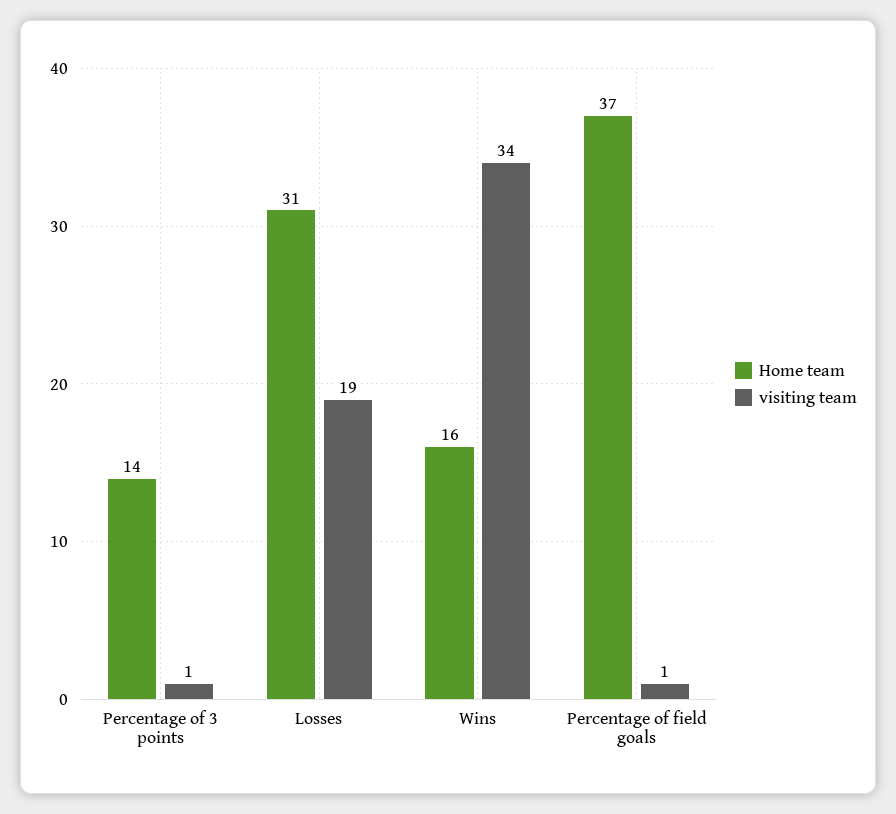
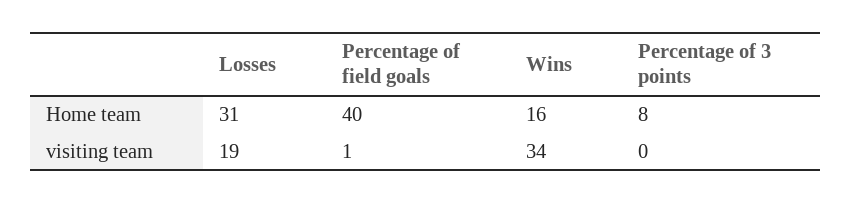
Home team, Percentage of 3 points: 14 -> 8
visiting team, Percentage of 3 points: 1 -> 0
Home team, Percentage of field goals: 37 -> 40

